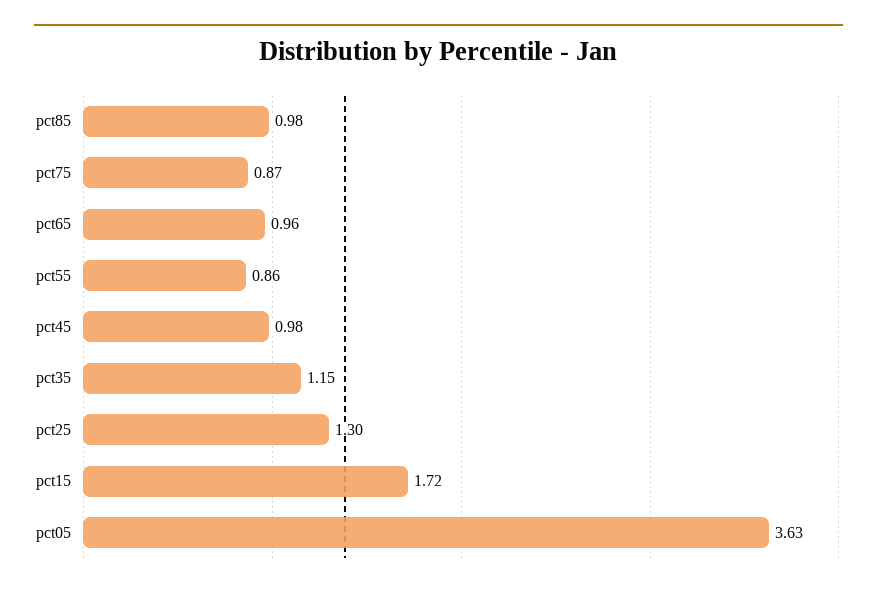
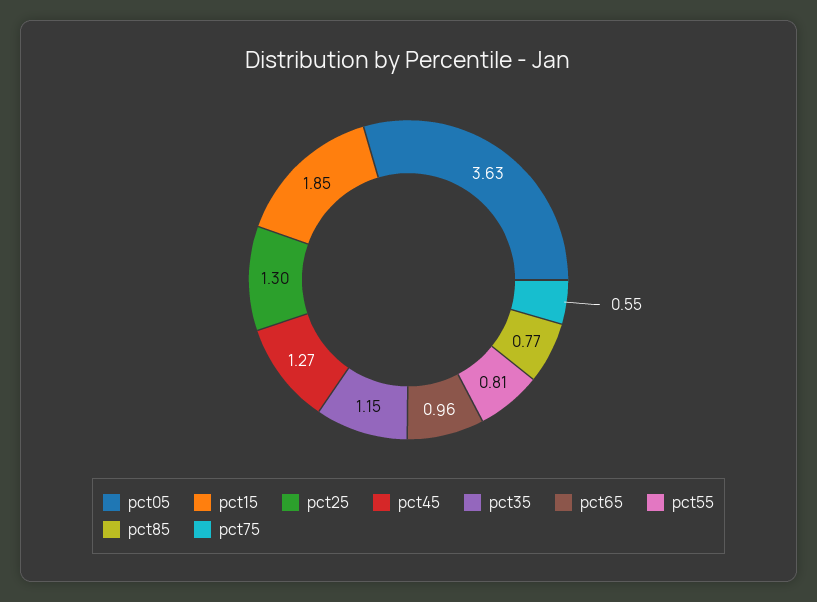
pct85: 0.98 -> 0.77
pct75: 0.87 -> 0.55
pct55: 0.86 -> 0.81
pct45: 0.98 -> 1.27
pct15: 1.72 -> 1.85

